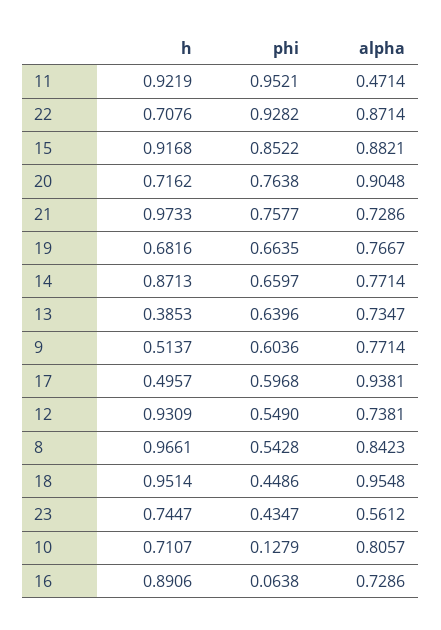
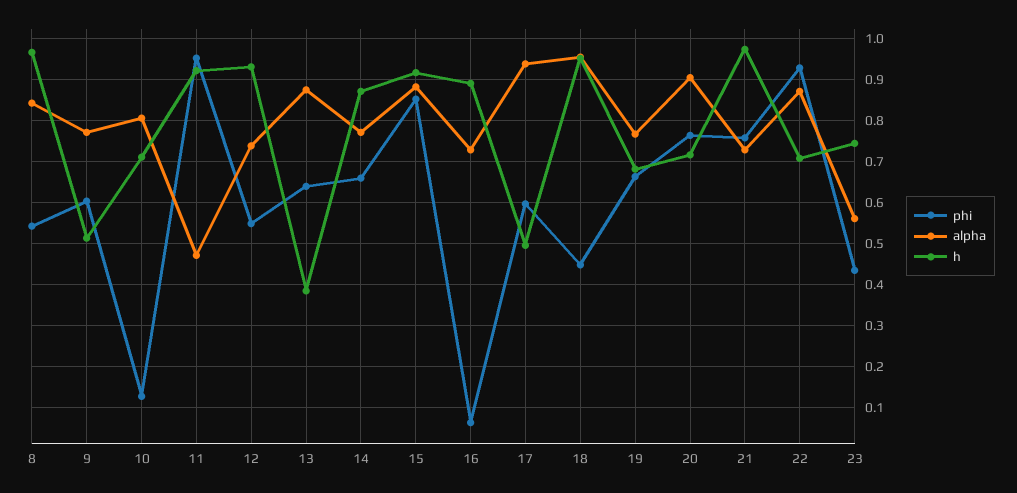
alpha, 13: 0.7347 -> 0.88

